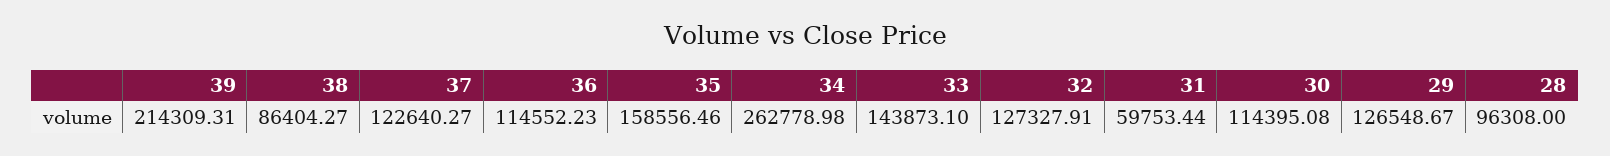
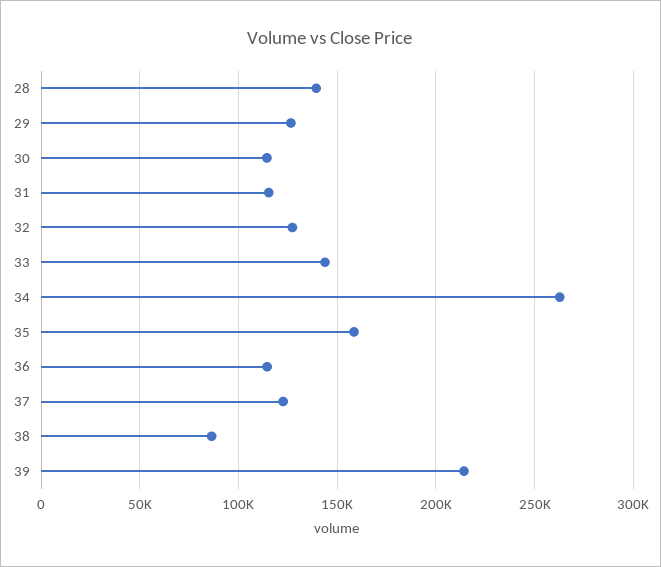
31: 59753.44 -> 115000
28: 96308 -> 140000

